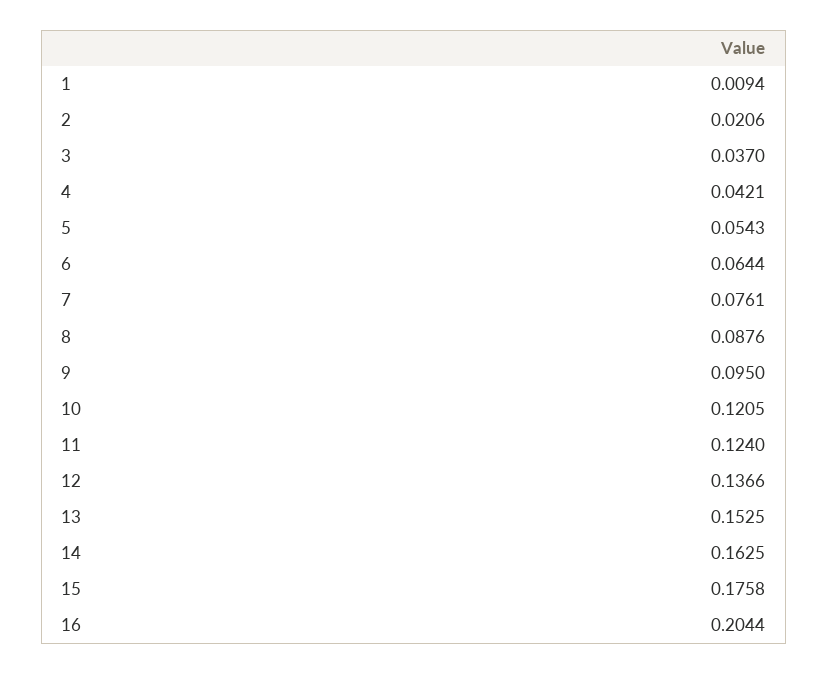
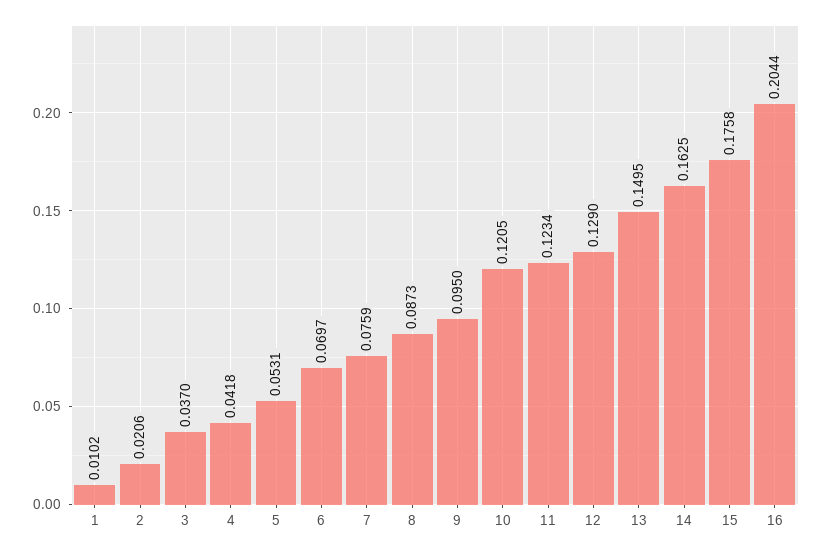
1: 0.0094 -> 0.0102
4: 0.0421 -> 0.0418
5: 0.0543 -> 0.0531
6: 0.0644 -> 0.0697
7: 0.0761 -> 0.0759
8: 0.0876 -> 0.0873
11: 0.124 -> 0.1234
12: 0.1366 -> 0.129
13: 0.1525 -> 0.1495

